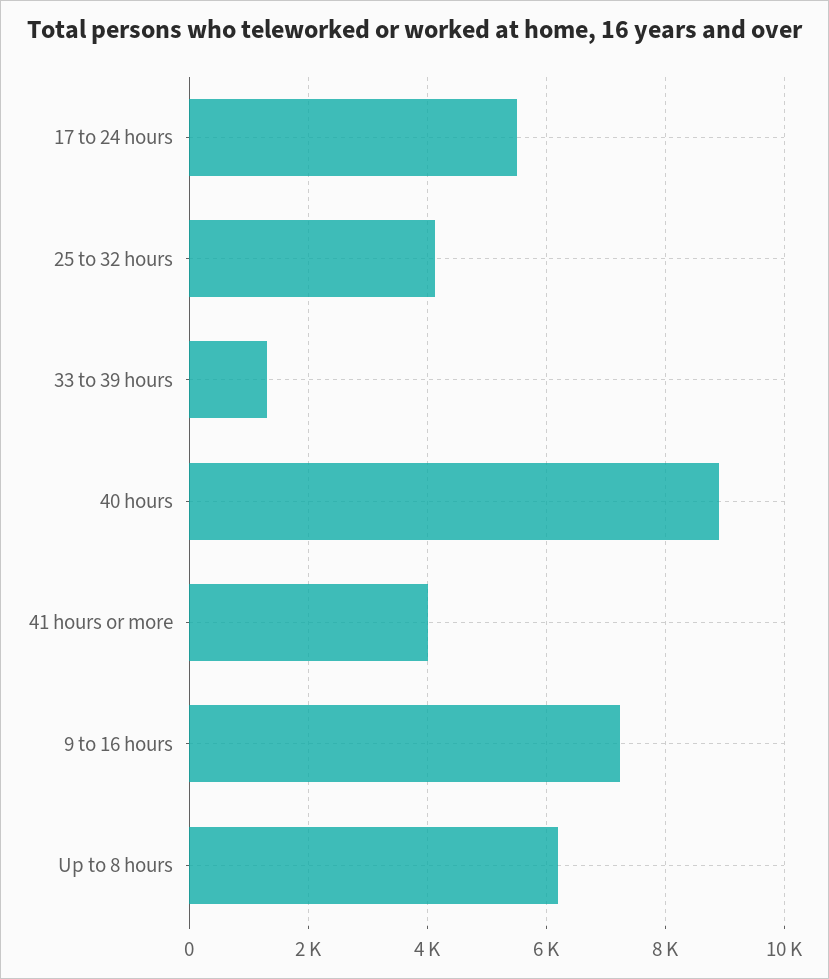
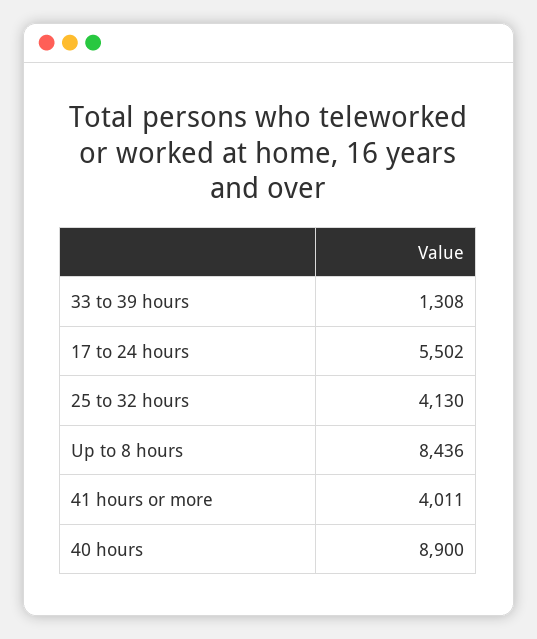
9 to 16 hours: 7200 -> none
Up to 8 hours: 6200 -> 8436

